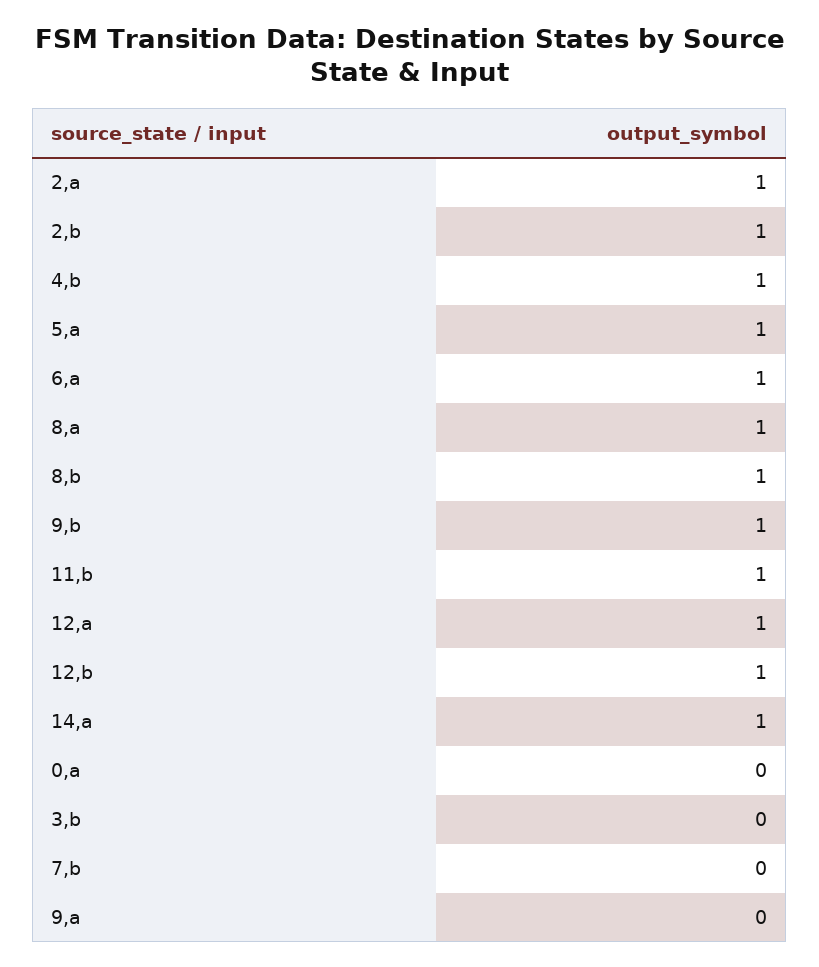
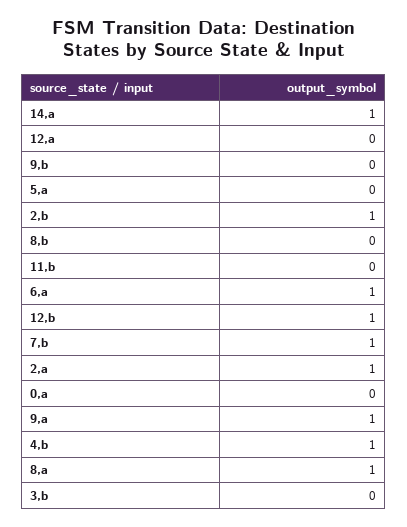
5,a: 1 -> 0
8,b: 1 -> 0
9,b: 1 -> 0
11,b: 1 -> 0
12,a: 1 -> 0
7,b: 0 -> 1
9,a: 0 -> 1

